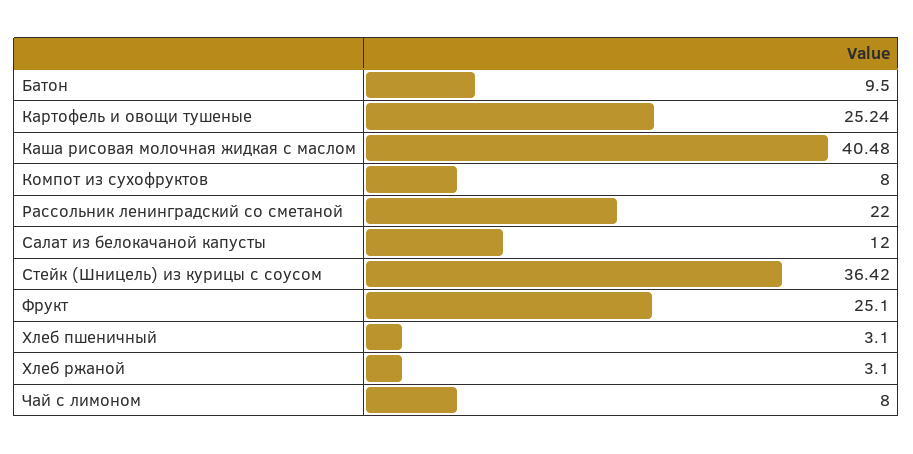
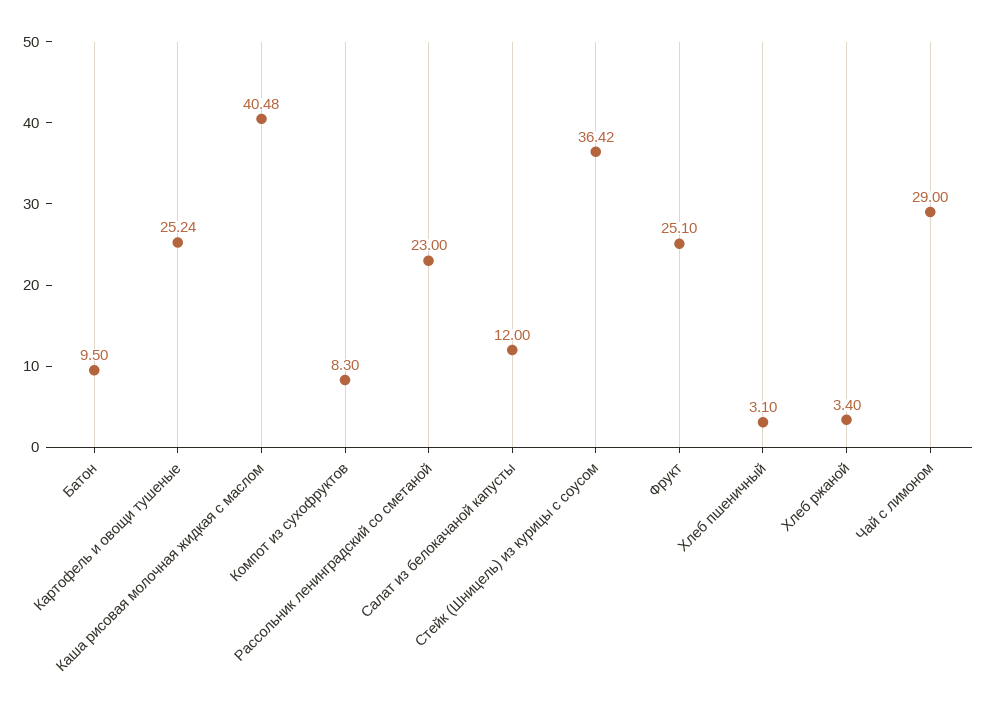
Компот из сухофруктов: 8 -> 8.3
Рассольник ленинградский со сметаной: 22 -> 23
Хлеб ржаной: 3.1 -> 3.4
Чай с лимоном: 8 -> 29

